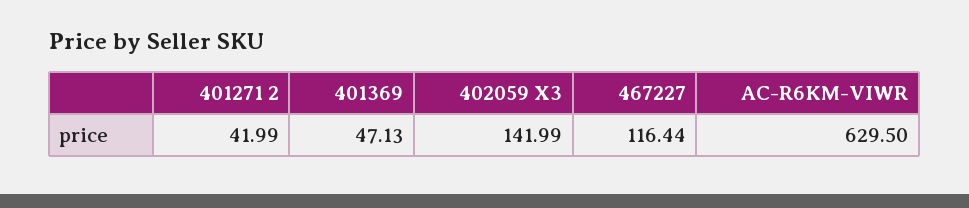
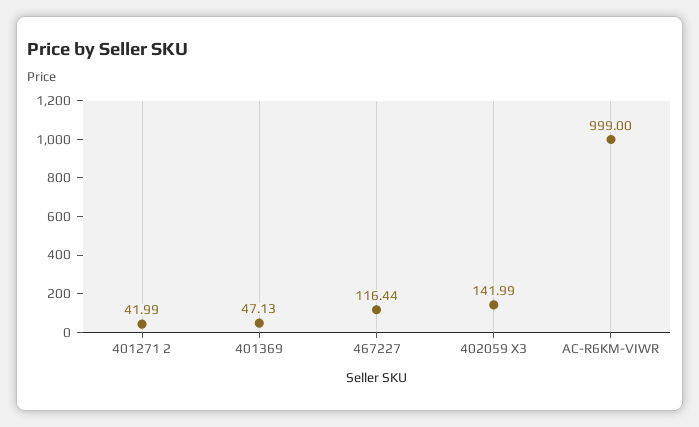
AC-R6KM-VIWR: 629.5 -> 999

